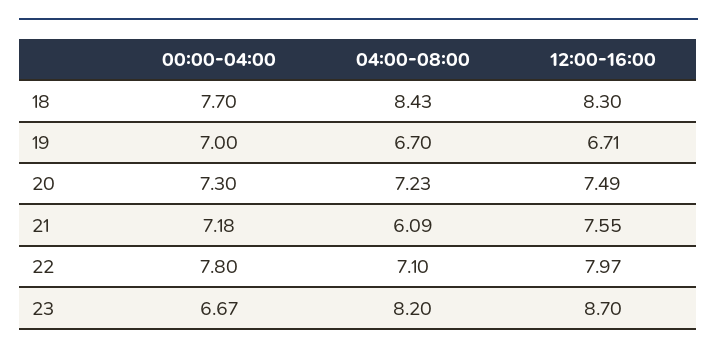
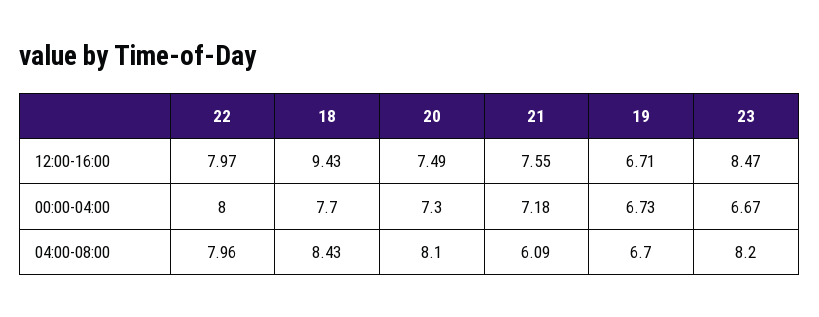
12:00-16:00, 18: 8.3 -> 9.43
00:00-04:00, 19: 7 -> 6.73
04:00-08:00, 20: 7.23 -> 8.1
00:00-04:00, 22: 7.8 -> 8
04:00-08:00, 22: 7.1 -> 7.96
12:00-16:00, 23: 8.7 -> 8.47

